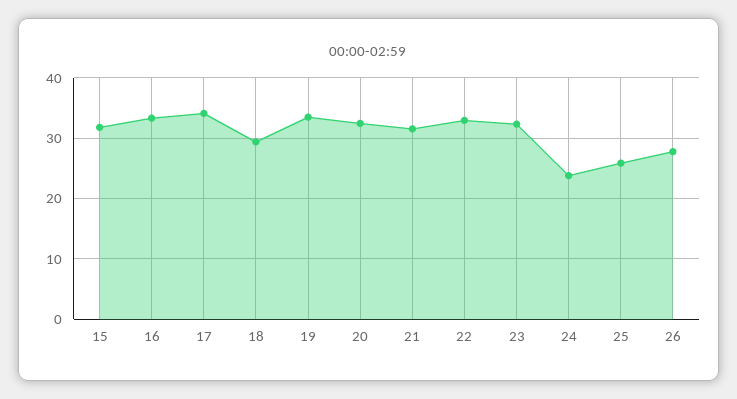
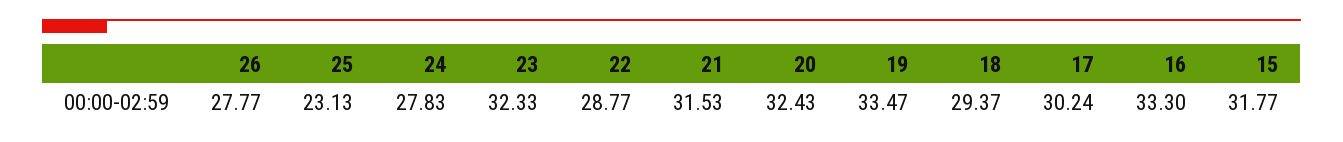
17: 34 -> 30.24
22: 33 -> 28.77
24: 24 -> 27.83
25: 26 -> 23.13

